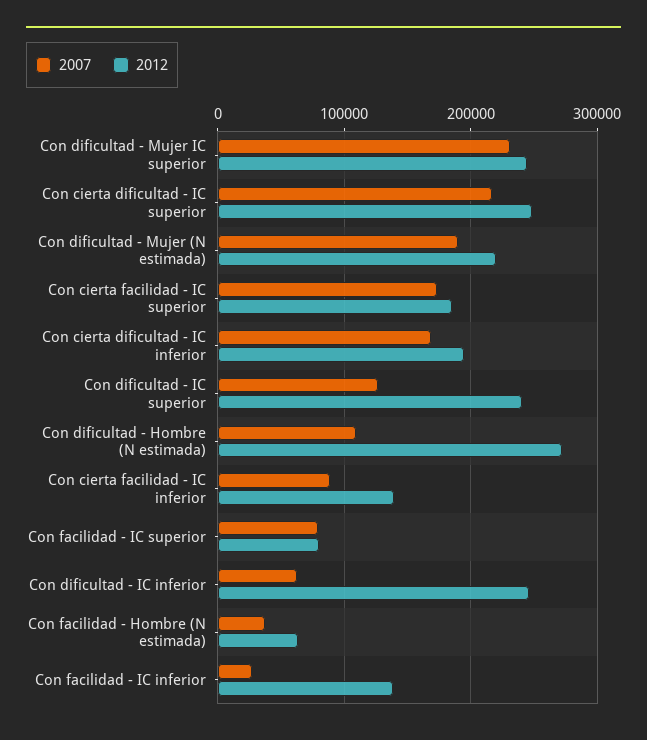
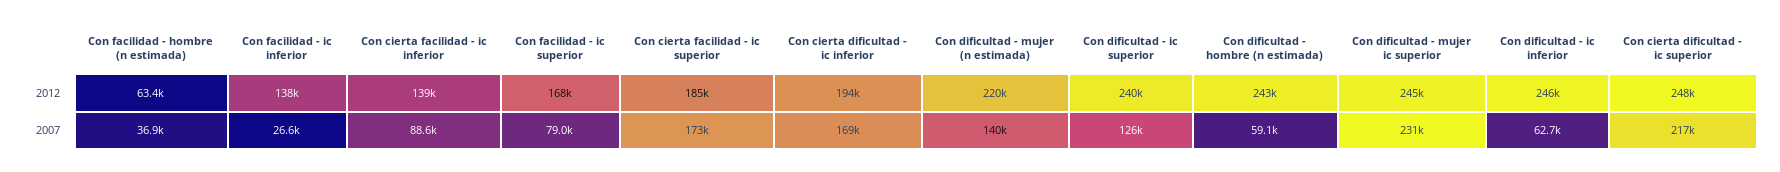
2007, Con dificultad - Mujer (N estimada): 190000 -> 140000
2007, Con dificultad - Hombre (N estimada): 110000 -> 59100
2012, Con dificultad - Hombre (N estimada): 270000 -> 243000
2012, Con facilidad - IC superior: 80000 -> 168000

